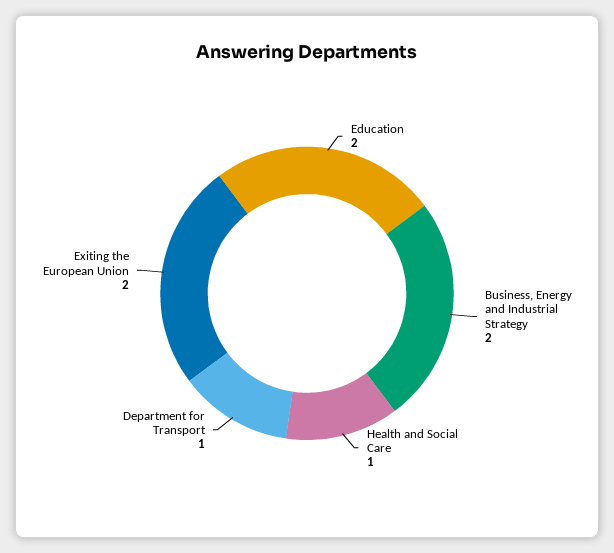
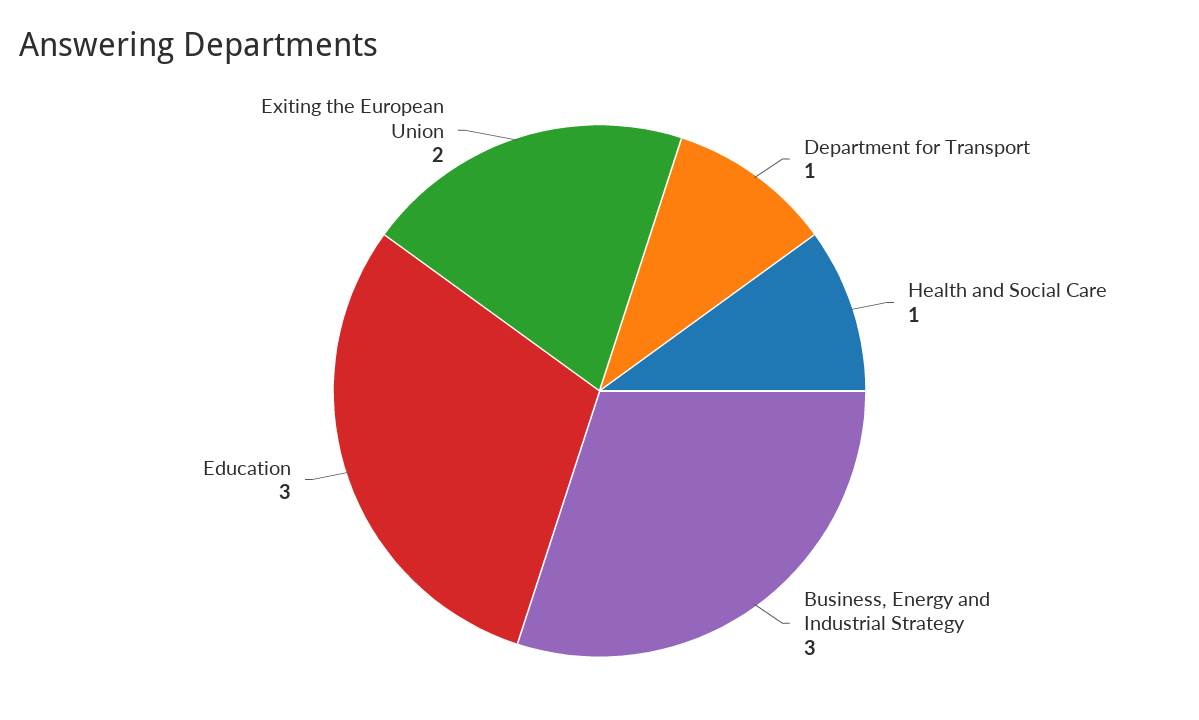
Education: 2 -> 3
Business, Energy and Industrial Strategy: 2 -> 3

